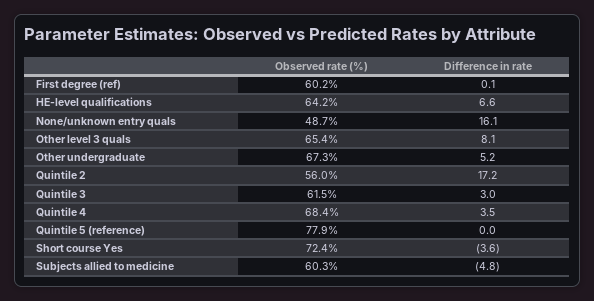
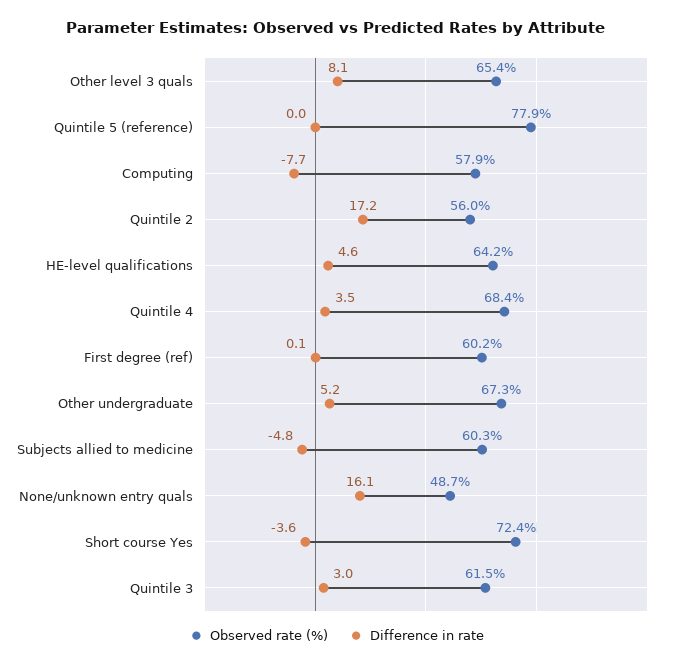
Difference in rate, HE-level qualifications: 6.6 -> 4.6
Observed rate (%), Computing: none -> 57.9
Difference in rate, Computing: none -> -7.7

